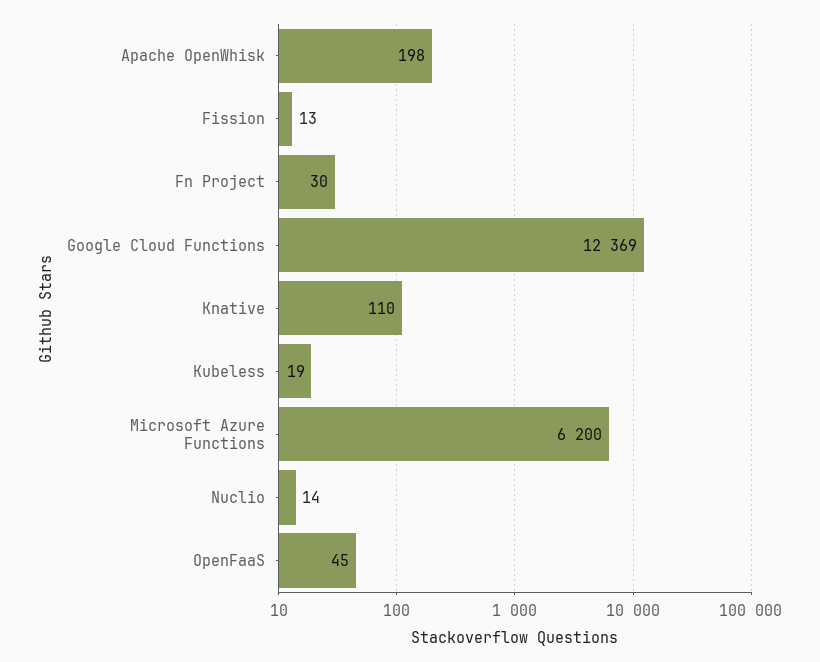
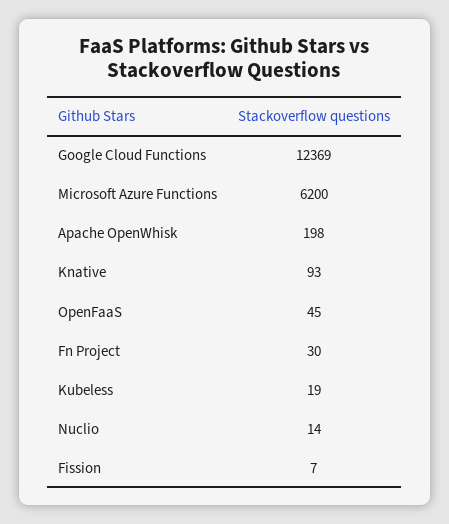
Fission: 13 -> 7
Knative: 110 -> 93

